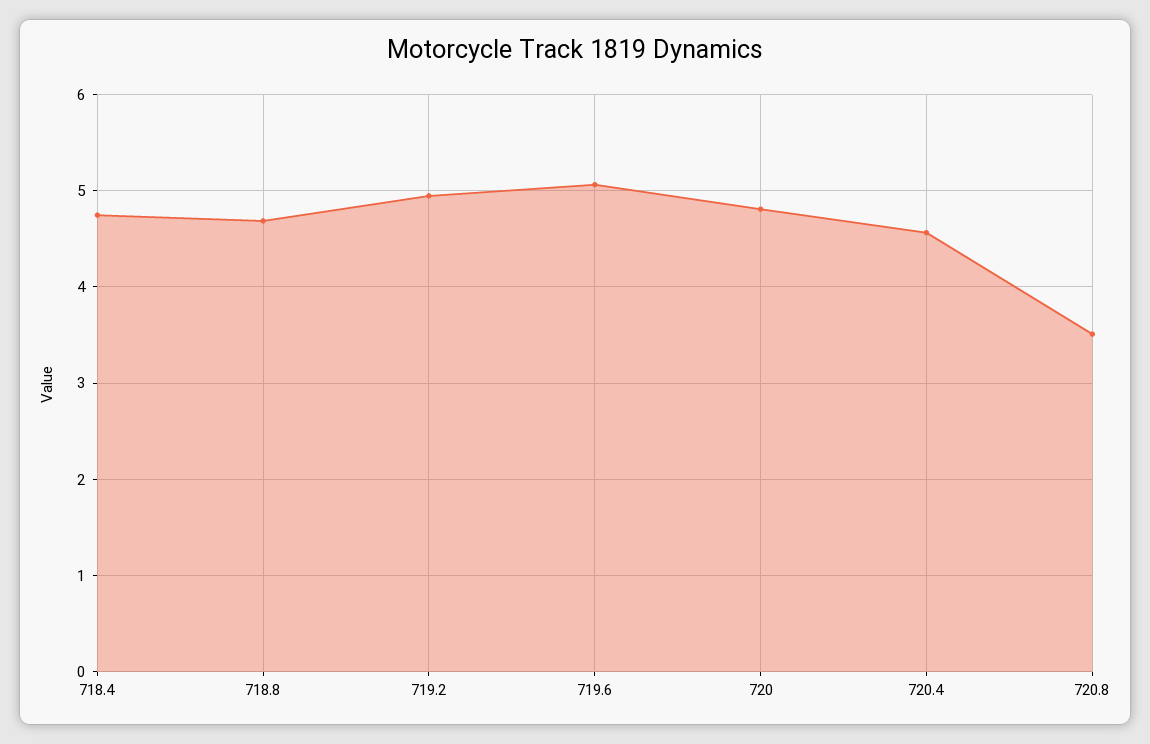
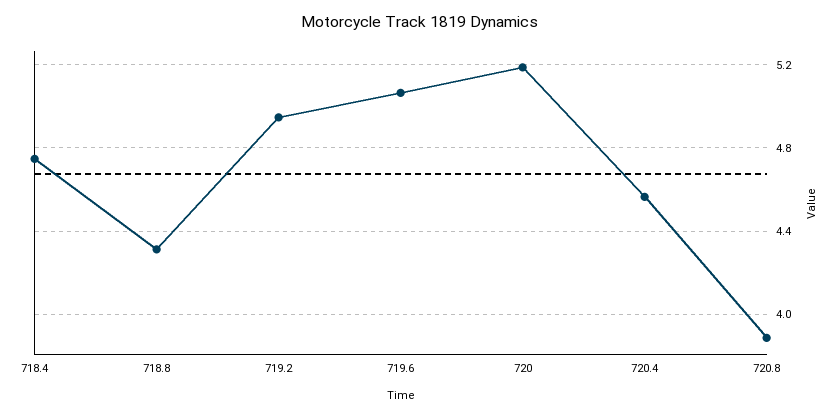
718.8: 4.7 -> 4.3
720: 4.8 -> 5.2
720.8: 3.5 -> 3.9

